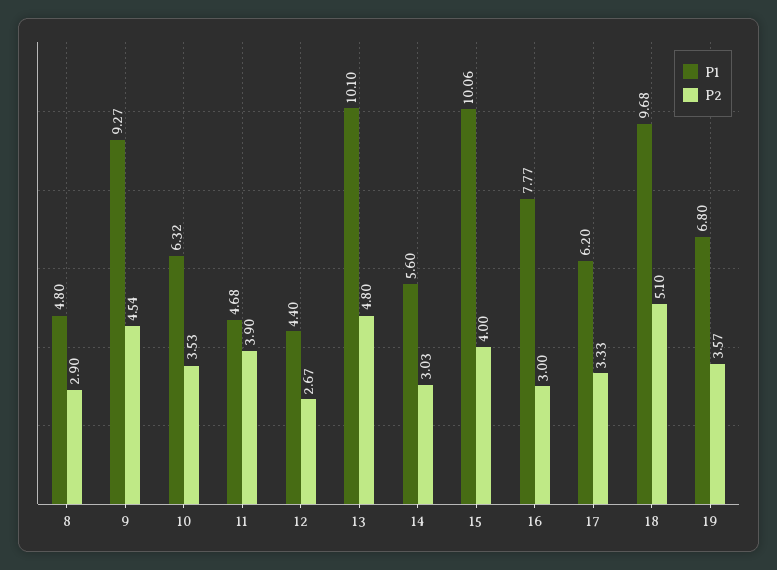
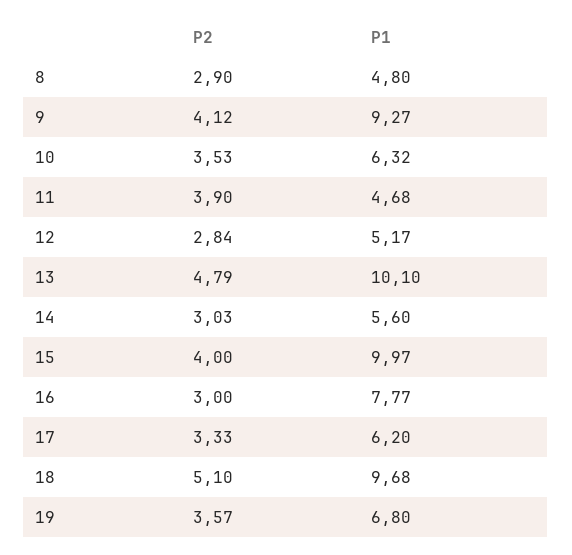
P2, 9: 4.54 -> 4.12
P1, 12: 4.4 -> 5.17
P2, 12: 2.67 -> 2.84
P2, 13: 4.8 -> 4.79
P1, 15: 10.06 -> 9.97

